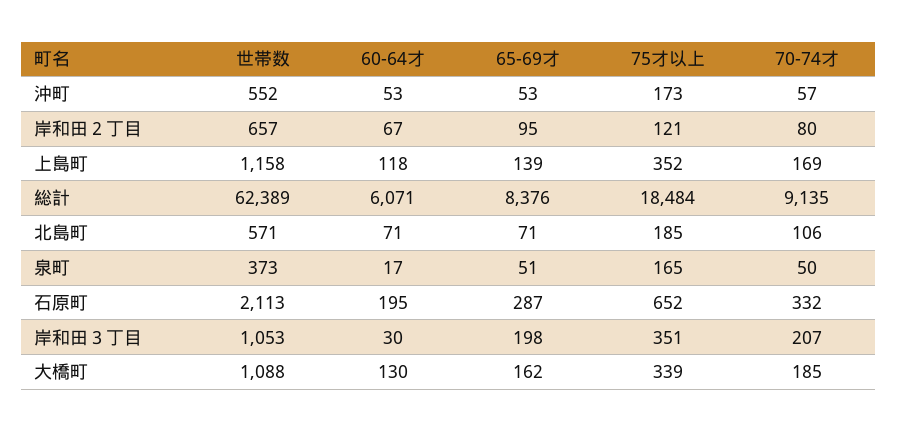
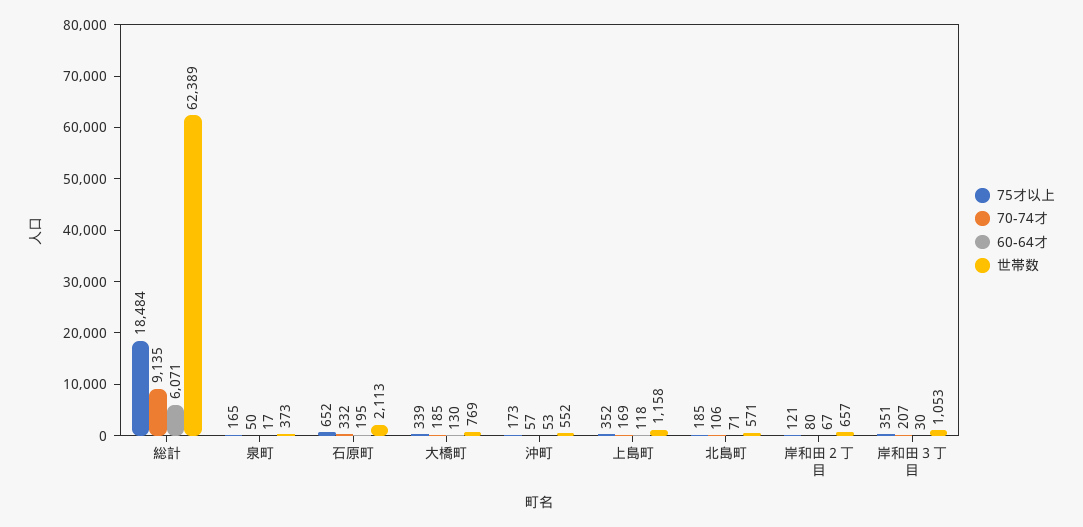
65-69才, 沖町: 53 -> none
65-69才, 岸和田２丁目: 95 -> none
65-69才, 上島町: 139 -> none
65-69才, 総計: 8376 -> none
65-69才, 北島町: 71 -> none
65-69才, 泉町: 51 -> none
65-69才, 石原町: 287 -> none
65-69才, 岸和田３丁目: 198 -> none
世帯数, 大橋町: 1088 -> 769
65-69才, 大橋町: 162 -> none

